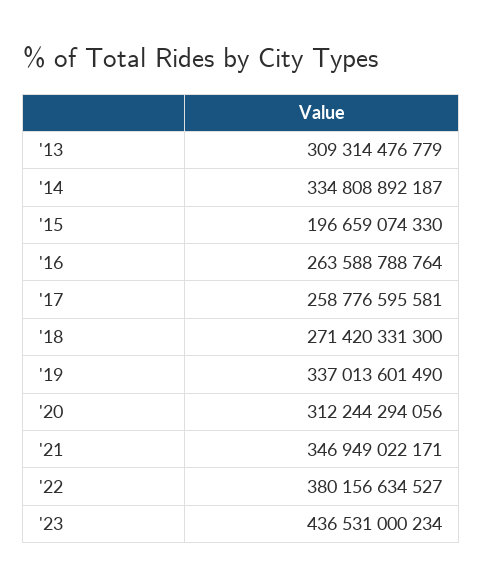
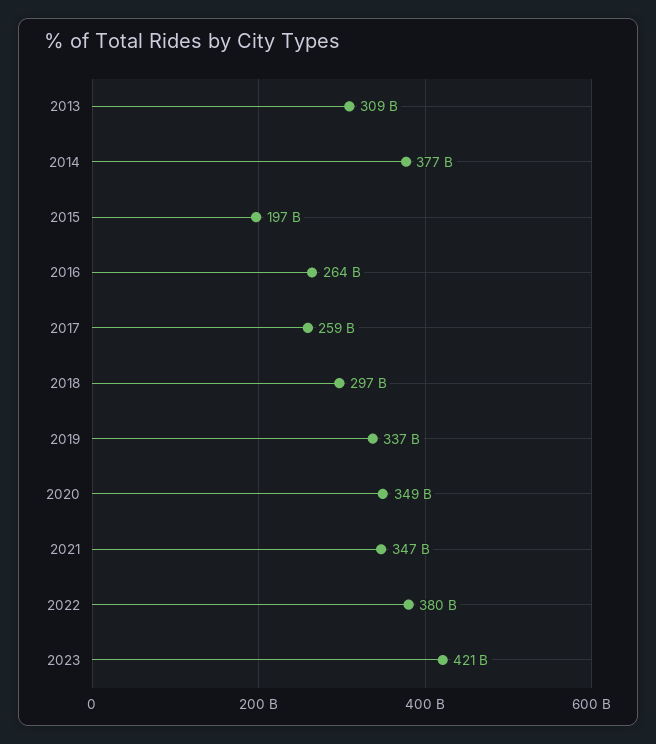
'14: 334808892187 -> 377000000000
'18: 271420331300 -> 297000000000
'20: 312244294056 -> 349000000000
'23: 436531000234 -> 421000000000

